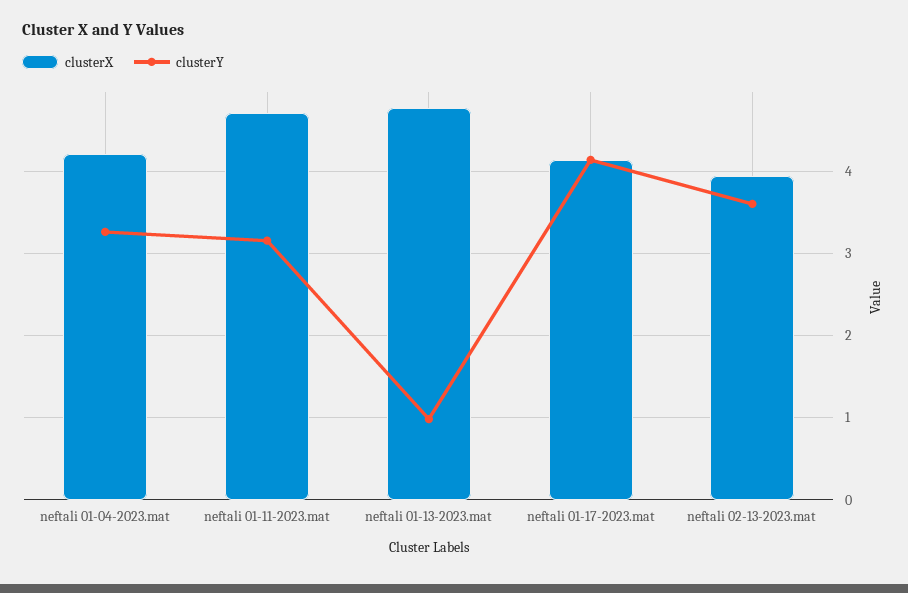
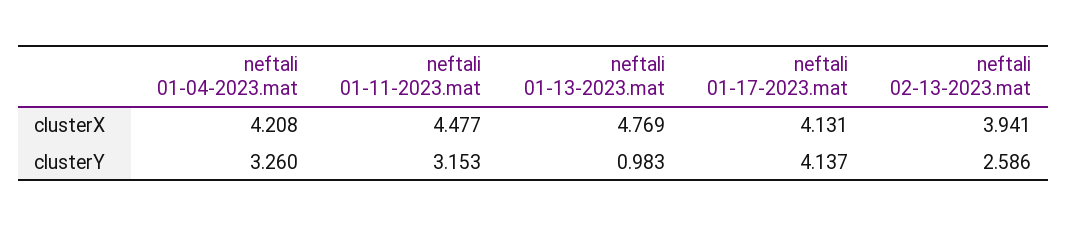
clusterX, neftali 01-11-2023.mat: 4.7 -> 4.477
clusterY, neftali 02-13-2023.mat: 3.6 -> 2.586

